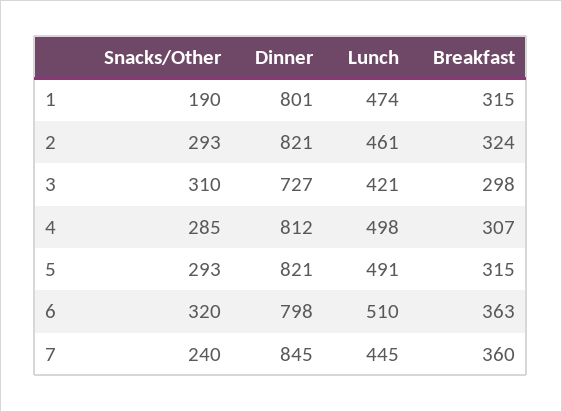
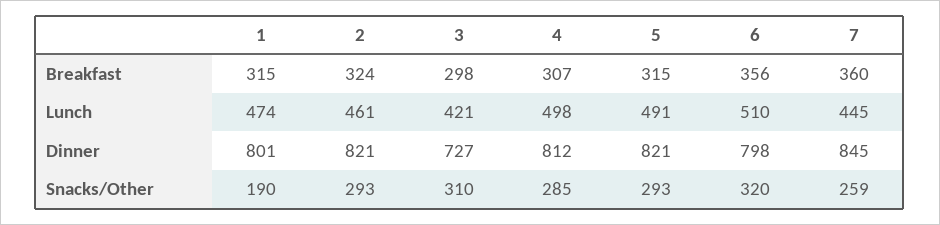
Breakfast, 6: 363 -> 356
Snacks/Other, 7: 240 -> 259

